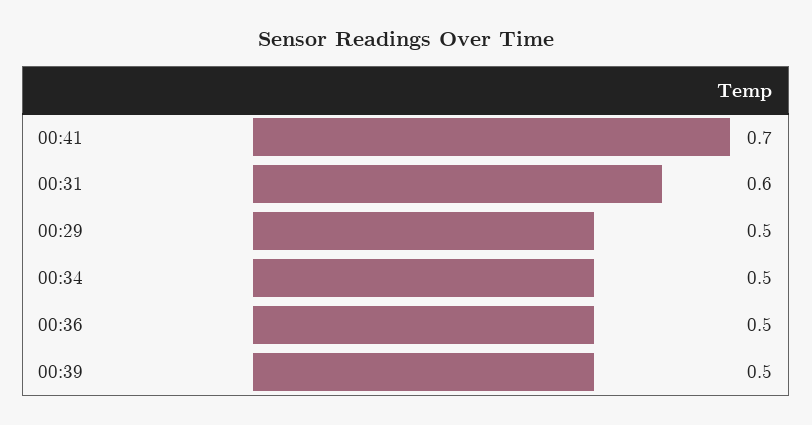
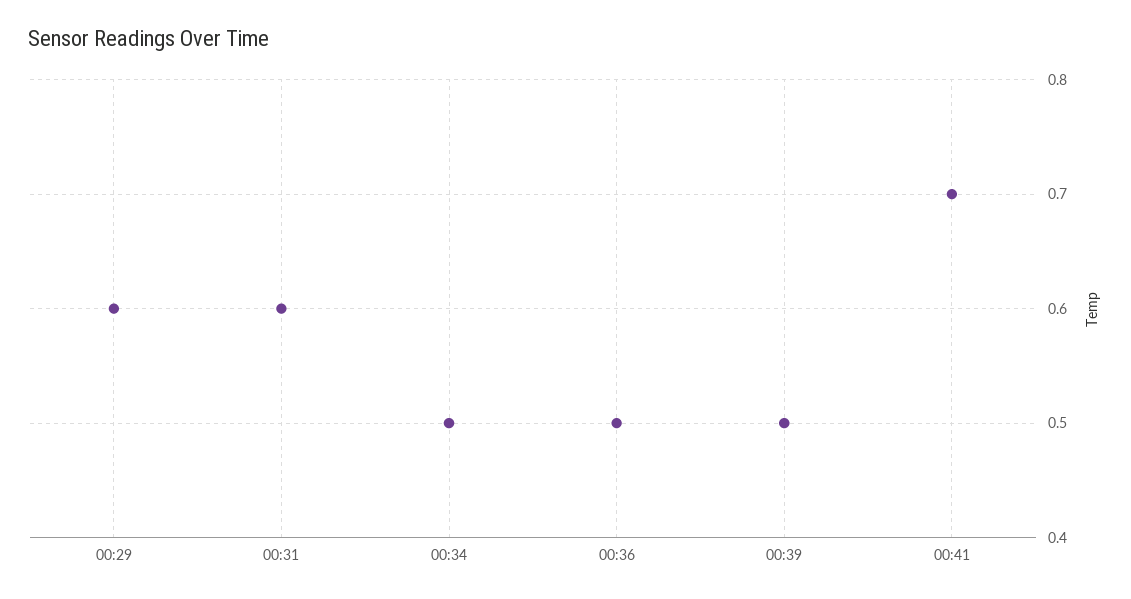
00:29: 0.5 -> 0.6

